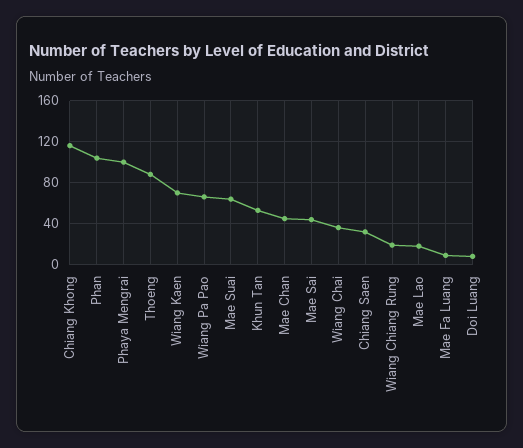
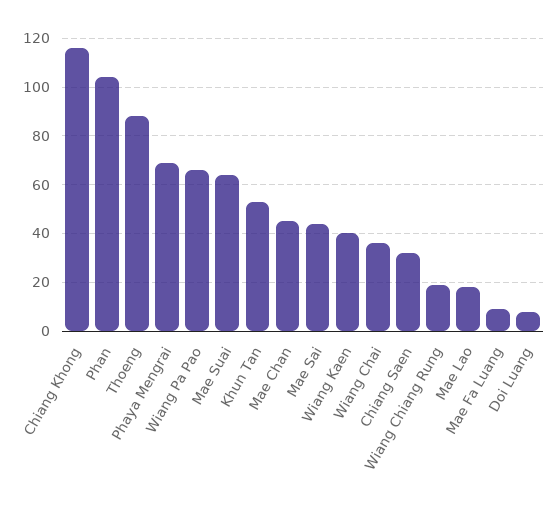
Phaya Mengrai: 100 -> 70
Wiang Kaen: 70 -> 40

